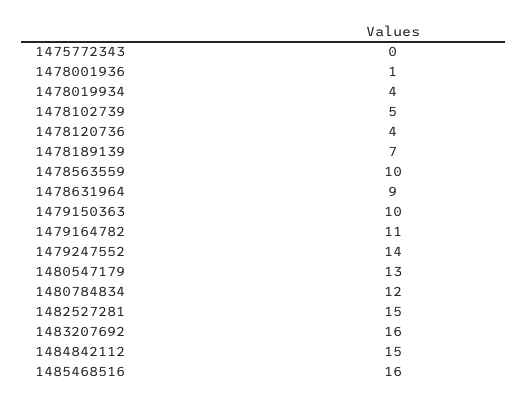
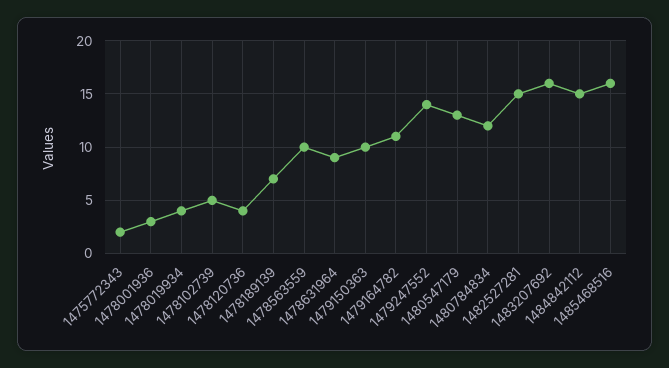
1475772343: 0 -> 2
1478001936: 1 -> 3

